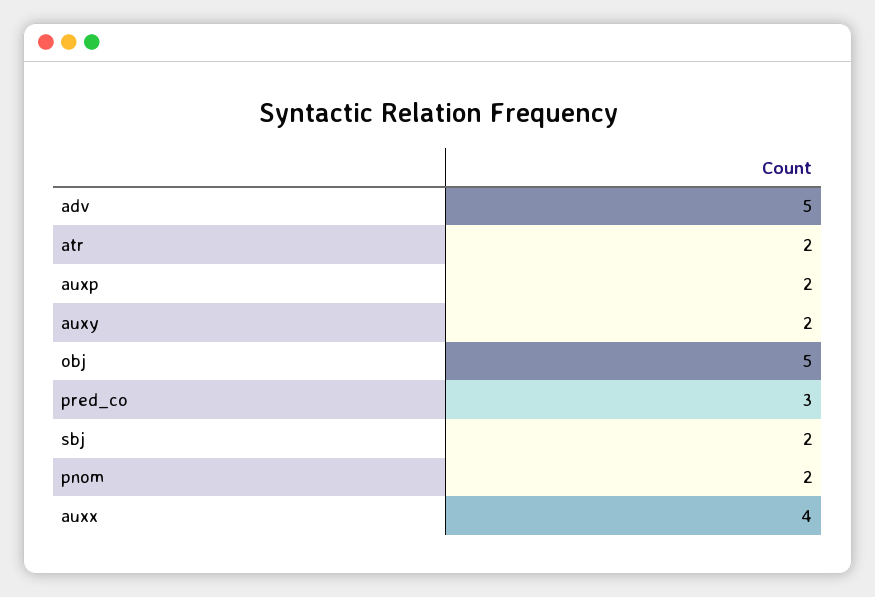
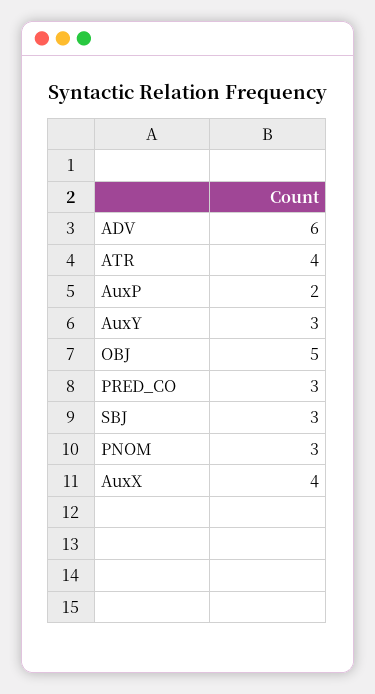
adv: 5 -> 6
atr: 2 -> 4
auxy: 2 -> 3
sbj: 2 -> 3
pnom: 2 -> 3

